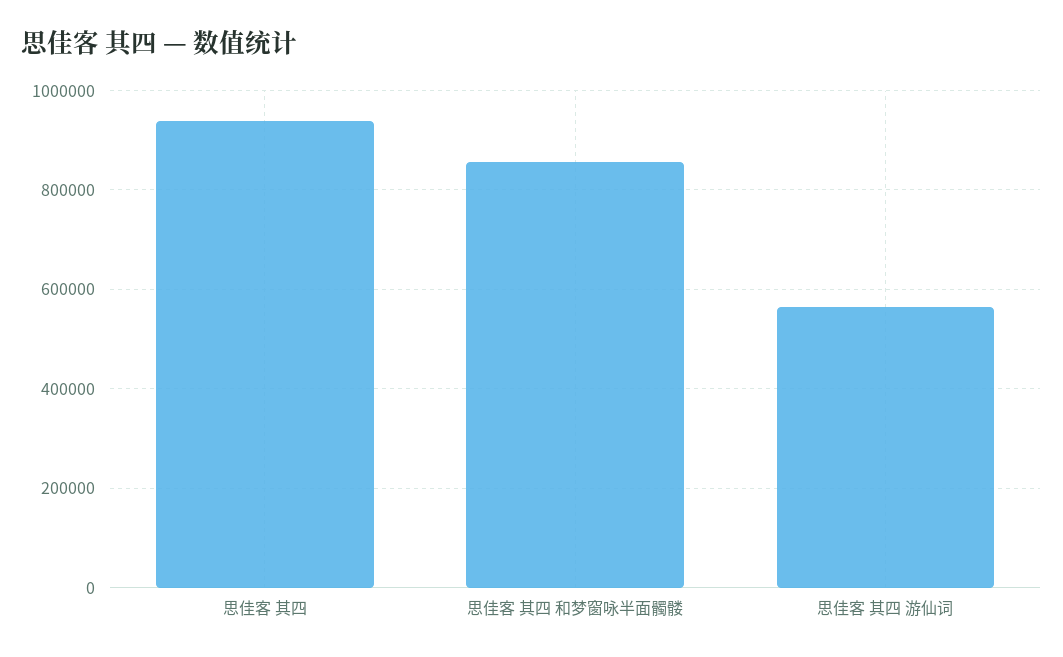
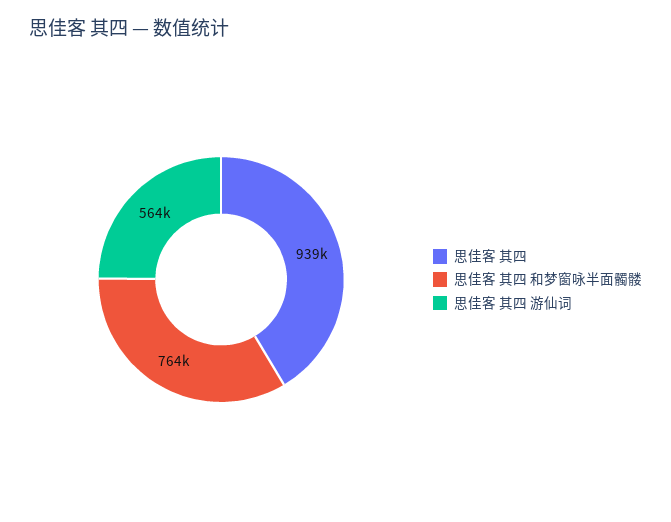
思佳客 其四 和梦窗咏半面髑髅: 860000 -> 764000

